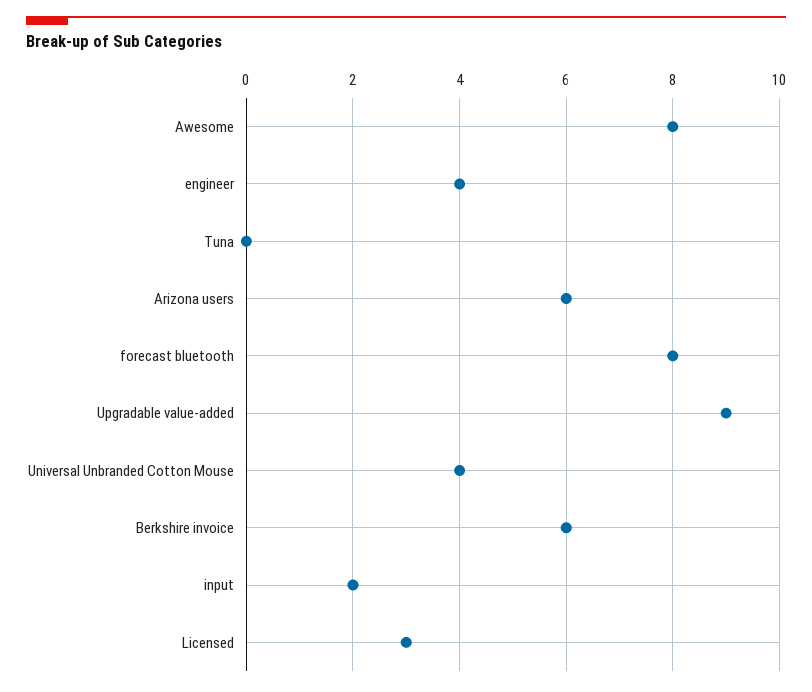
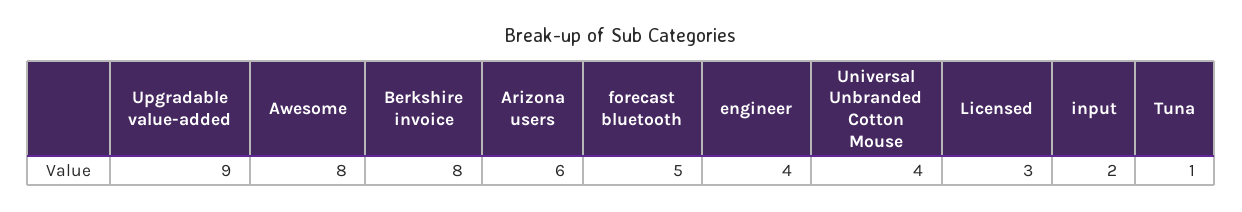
Tuna: 0 -> 1
forecast bluetooth: 8 -> 5
Berkshire invoice: 6 -> 8

